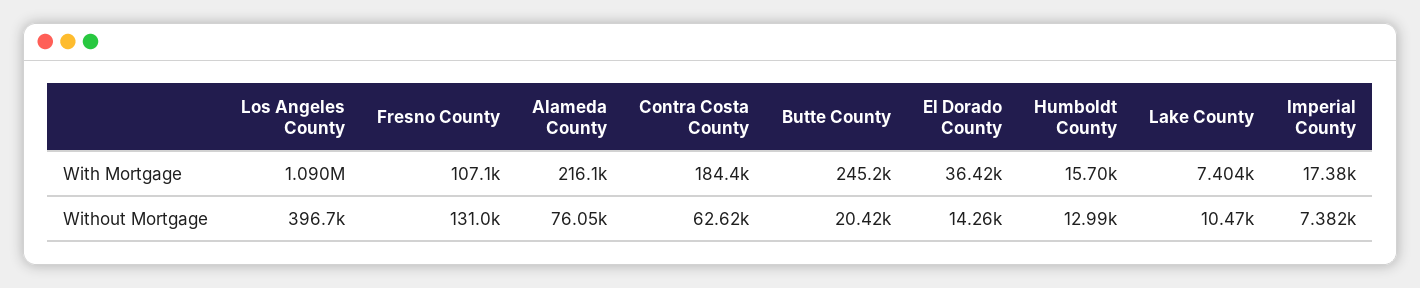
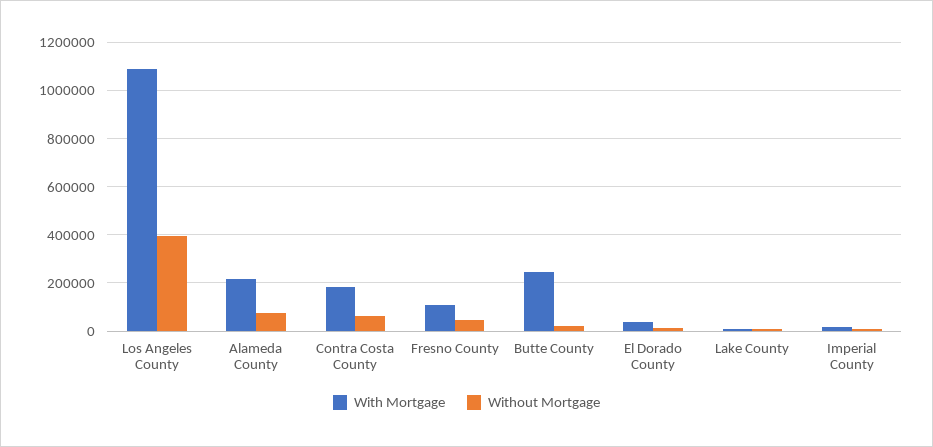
With Mortgage, Humboldt County: 15700 -> none
Without Mortgage, Fresno County: 131000 -> 50000
Without Mortgage, Humboldt County: 12990 -> none

